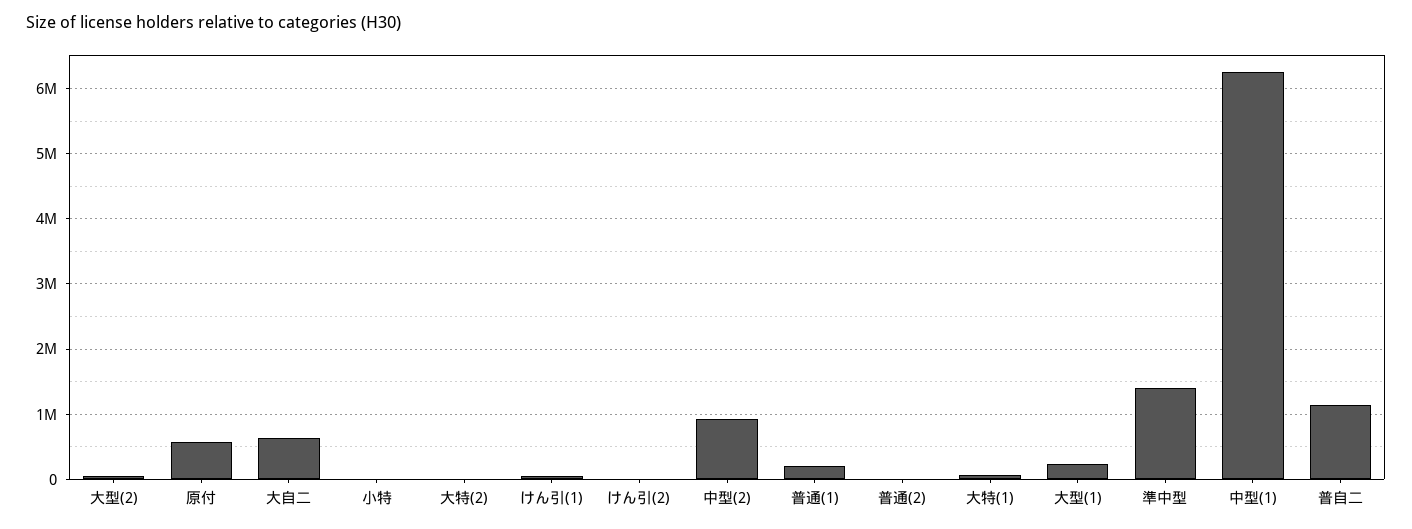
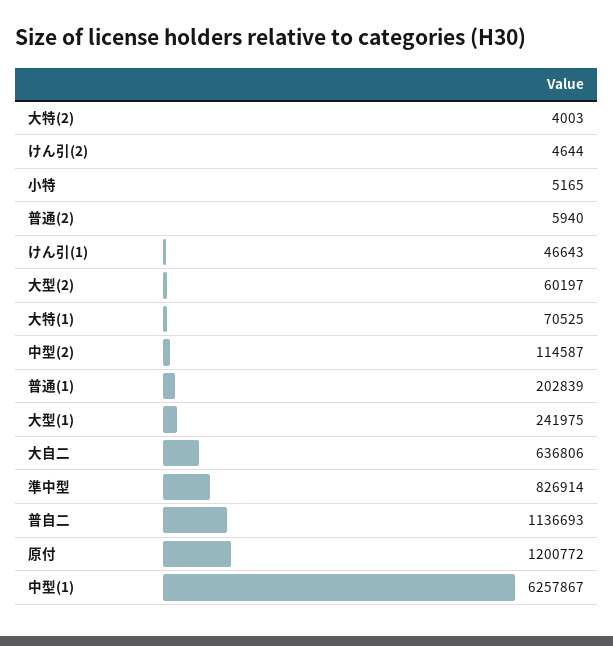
原付: 600000 -> 1200772
中型(2): 900000 -> 114587
準中型: 1400000 -> 826914

